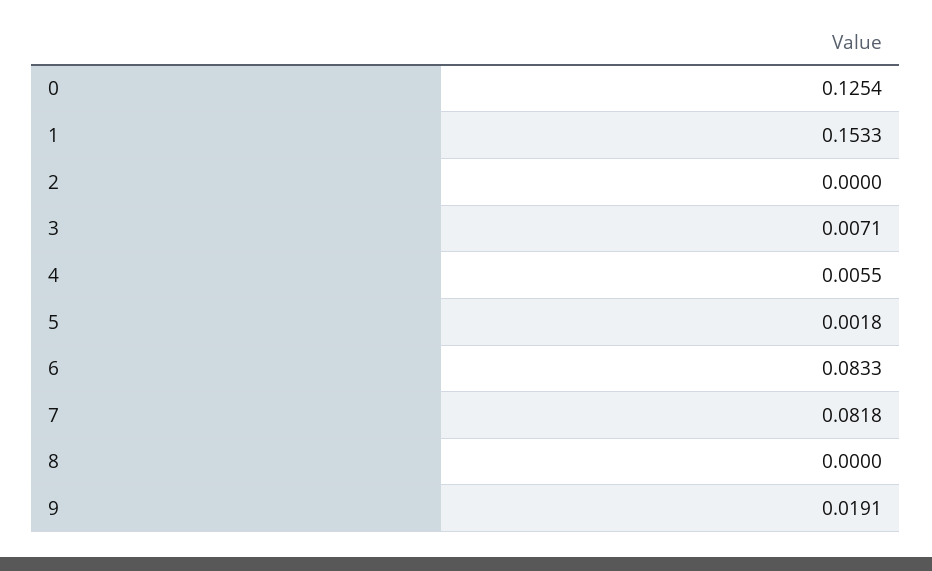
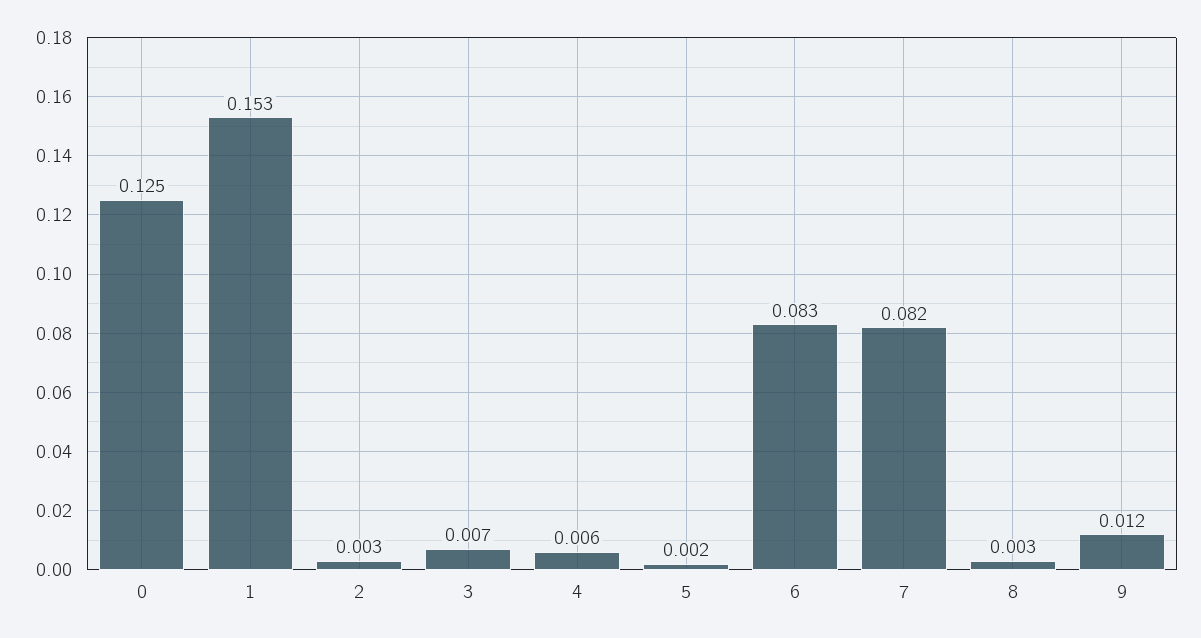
2: 0 -> 0.003
8: 0 -> 0.003
9: 0.0191 -> 0.012

